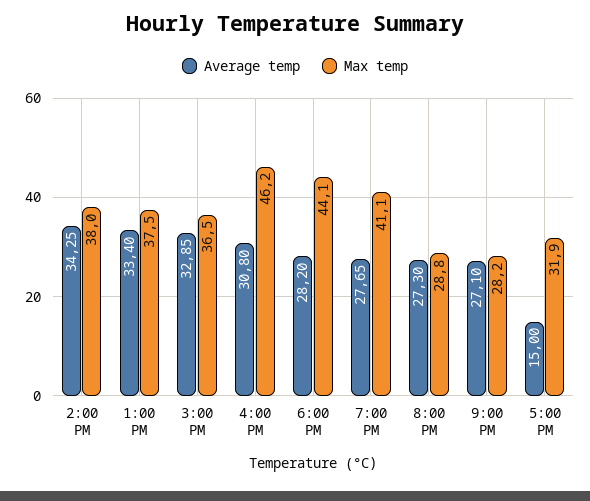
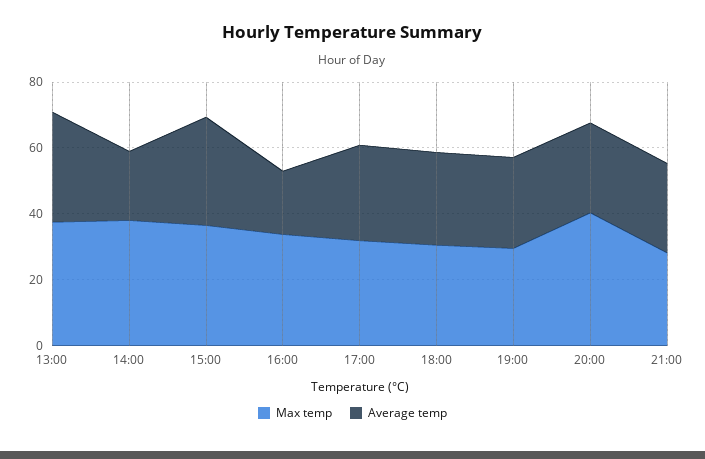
Average temp, 2:00 PM: 34.25 -> 20
Average temp, 4:00 PM: 30.8 -> 20
Max temp, 4:00 PM: 46.2 -> 35
Max temp, 6:00 PM: 44.1 -> 30
Max temp, 7:00 PM: 41.1 -> 30
Max temp, 8:00 PM: 28.8 -> 40
Average temp, 5:00 PM: 15 -> 30

